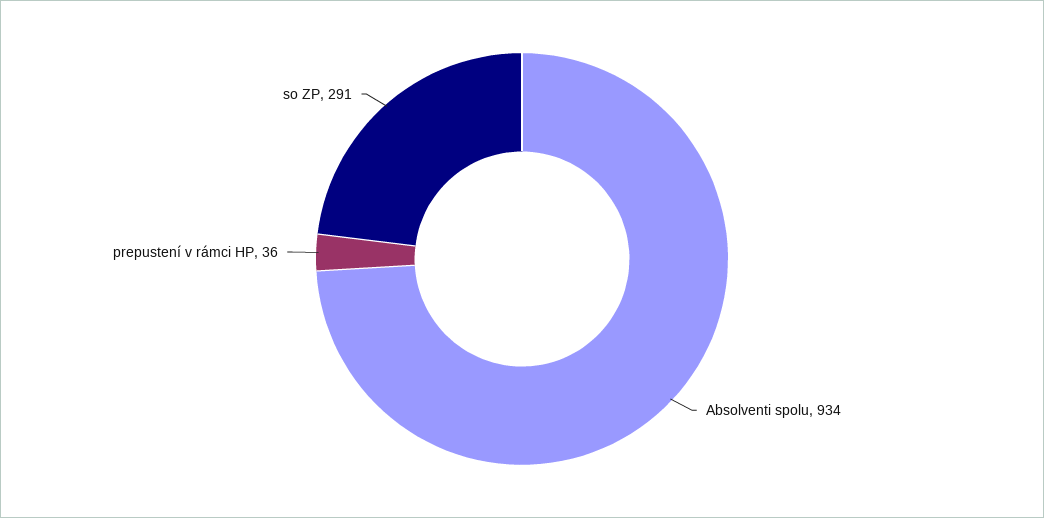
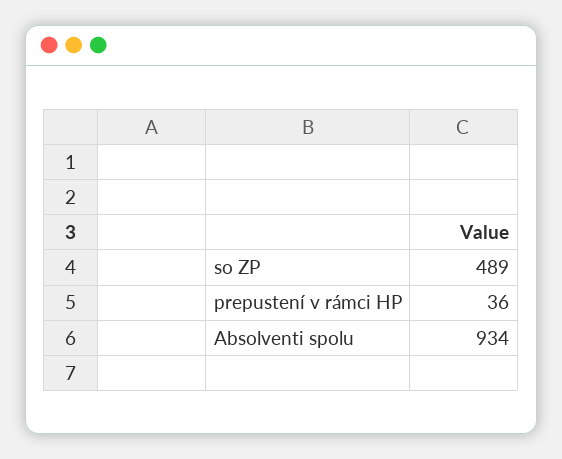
so ZP: 291 -> 489

